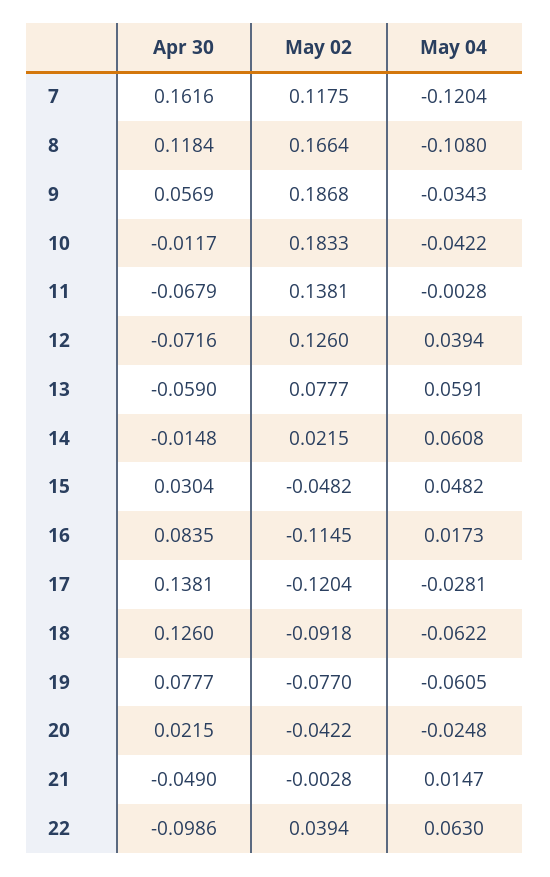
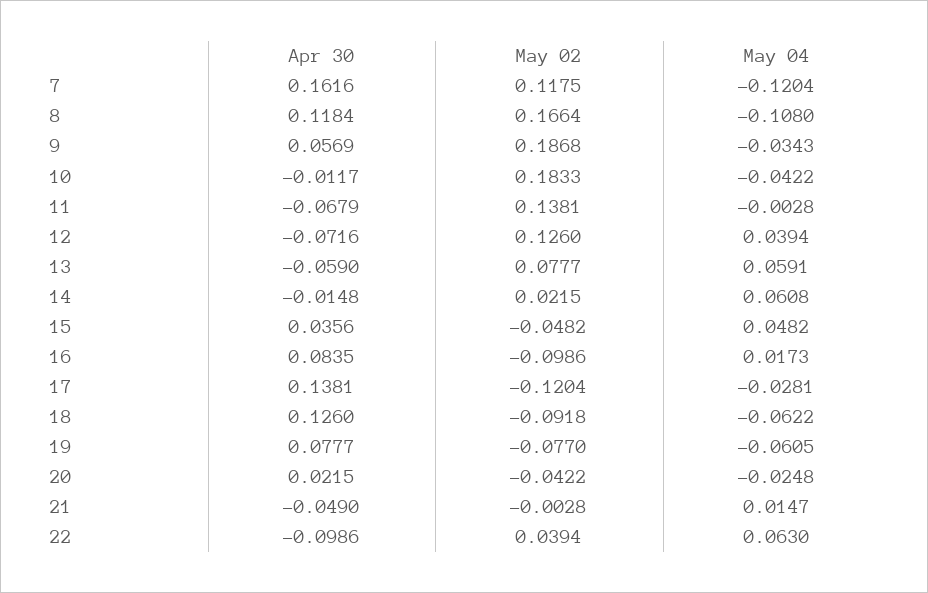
Apr 30, 15: 0.0304 -> 0.0356
May 02, 16: -0.1145 -> -0.0986

